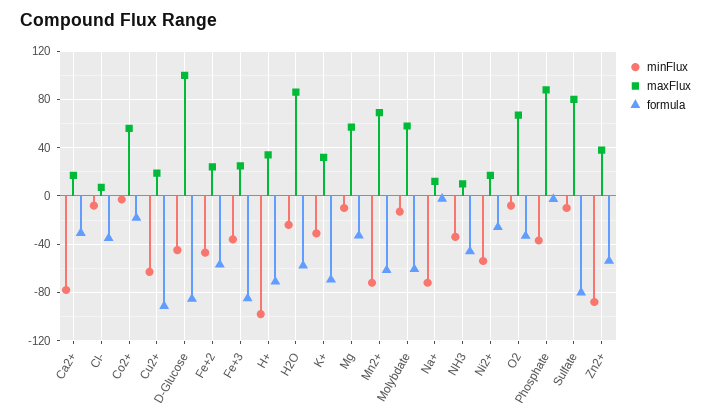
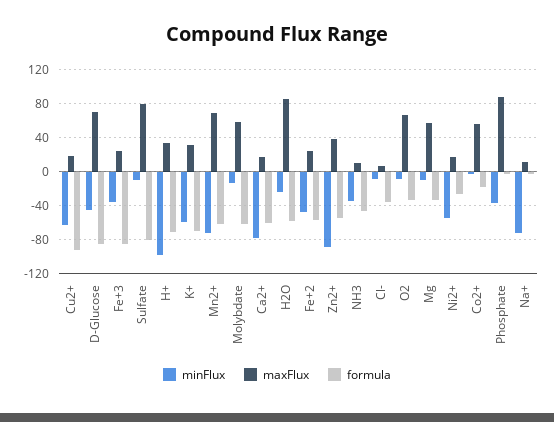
formula, Ca2+: -30 -> -60
maxFlux, D-Glucose: 100 -> 70
minFlux, K+: -30 -> -60

